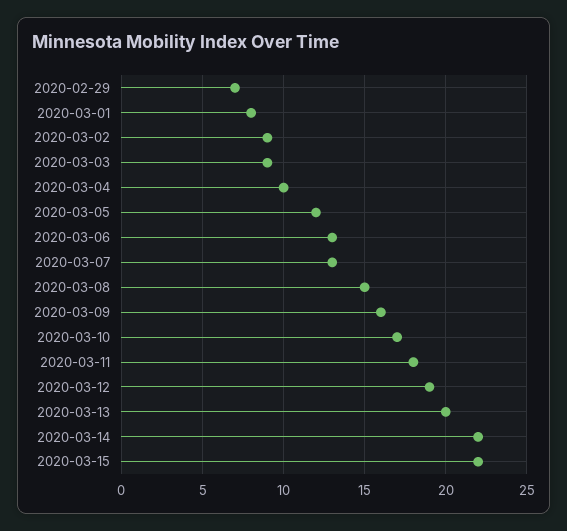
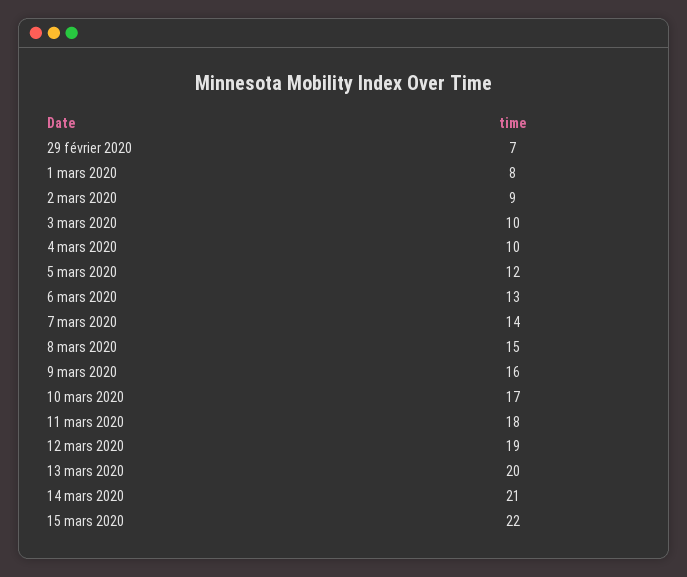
2020-03-03: 9 -> 10
2020-03-07: 13 -> 14
2020-03-14: 22 -> 21

